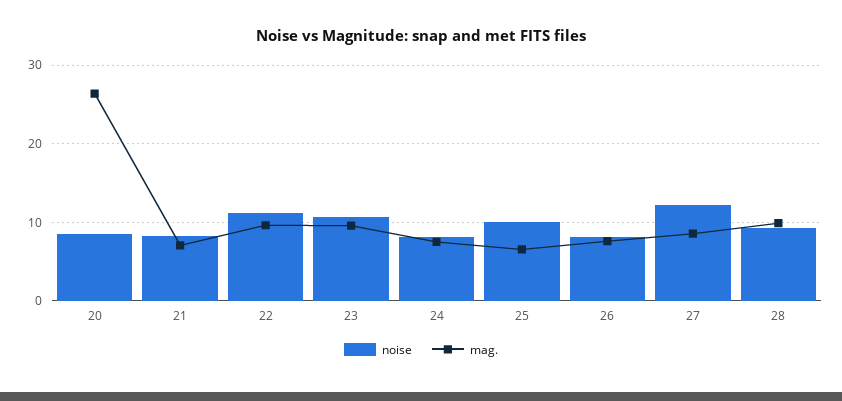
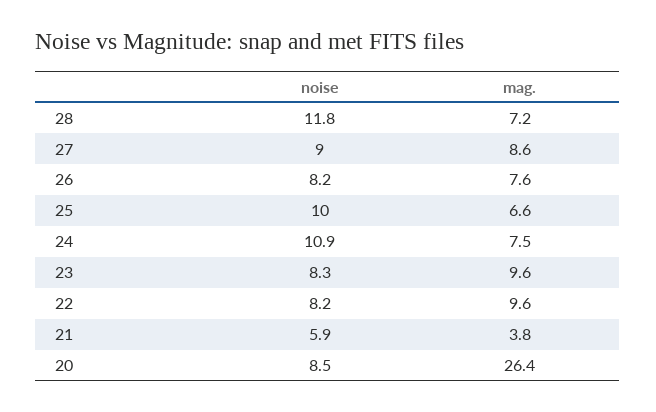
noise, 21: 8 -> 5.9
mag., 21: 7 -> 3.8
noise, 22: 11 -> 8.2
noise, 23: 11 -> 8.3
noise, 24: 8 -> 10.9
noise, 27: 12 -> 9
noise, 28: 9 -> 11.8
mag., 28: 10 -> 7.2

